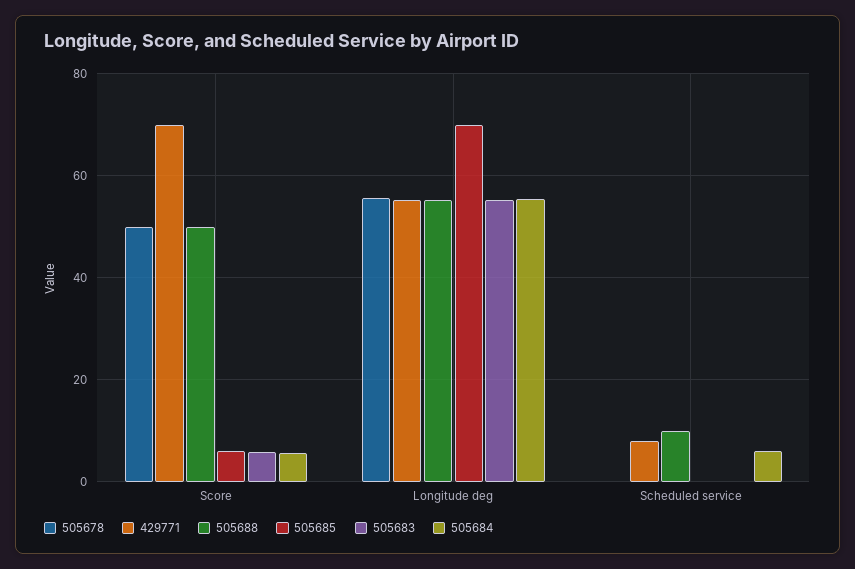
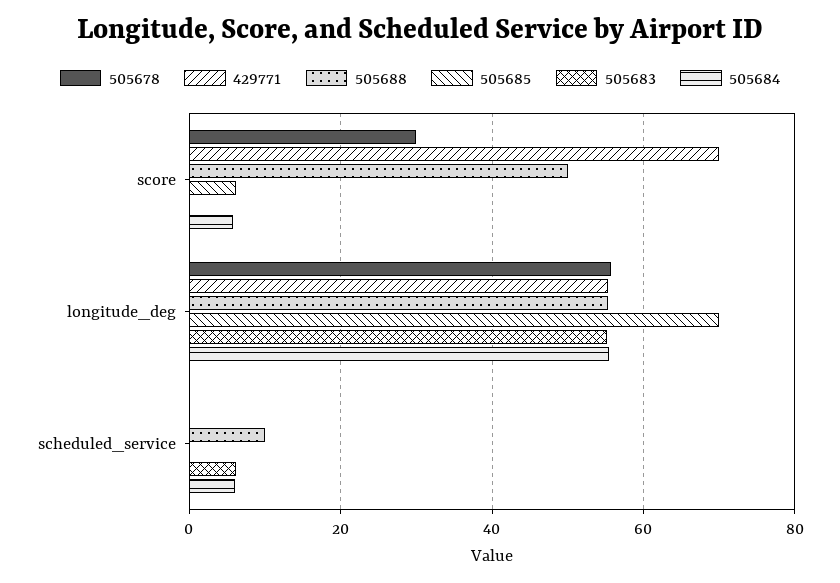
505678, Score: 50 -> 30
505683, Score: 6 -> 0
429771, Scheduled service: 8 -> 0
505683, Scheduled service: 0 -> 6

